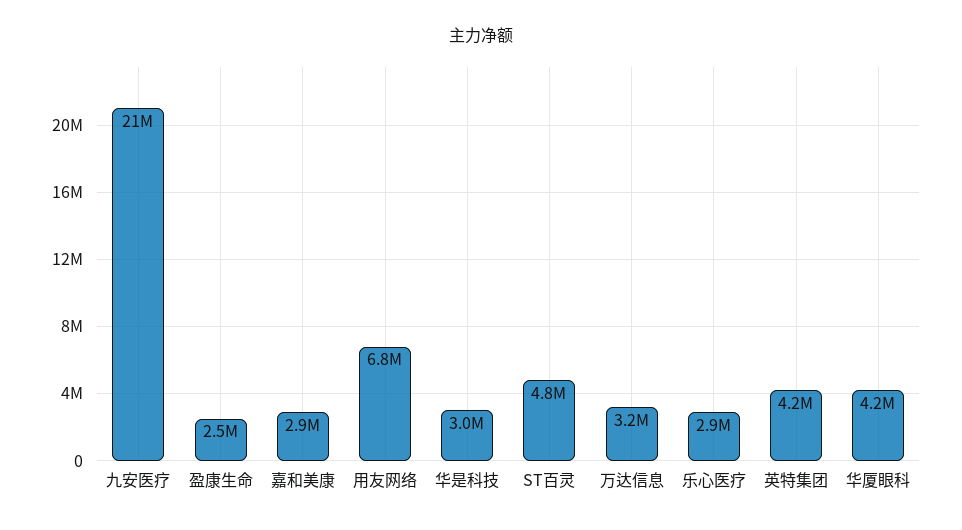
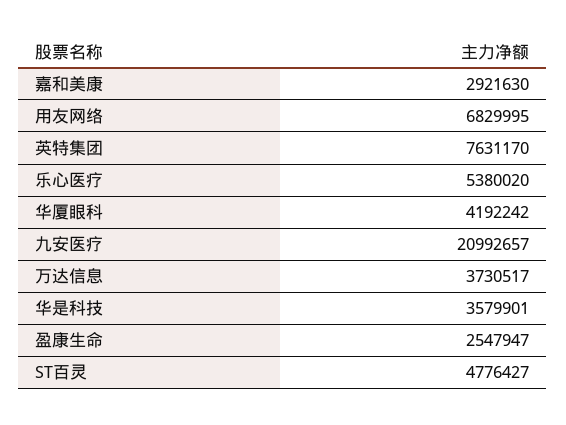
华是科技: 3000000 -> 3579901
万达信息: 3200000 -> 3730517
乐心医疗: 2900000 -> 5380020
英特集团: 4200000 -> 7631170

